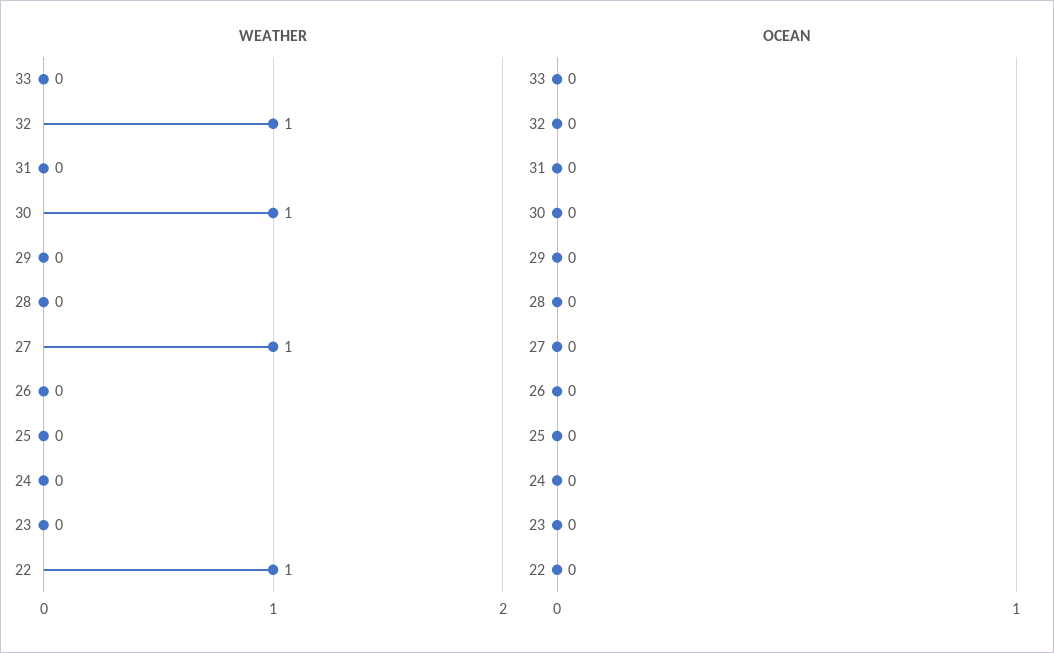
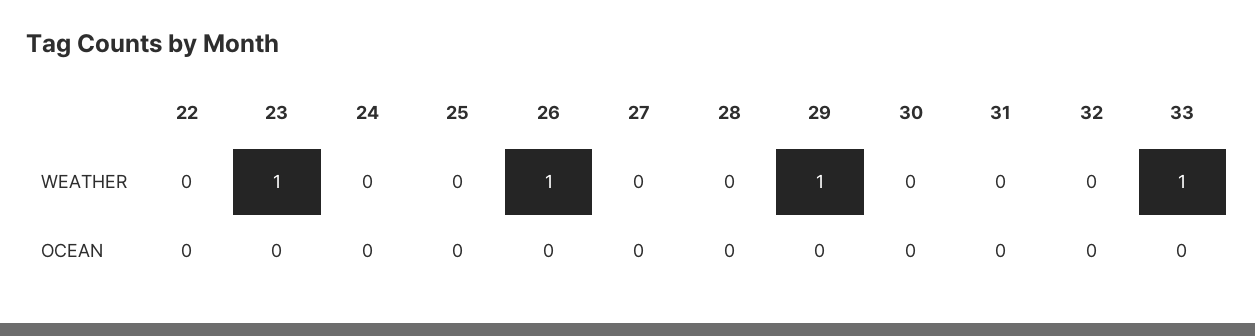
WEATHER, 33: 0 -> 1
WEATHER, 32: 1 -> 0
WEATHER, 30: 1 -> 0
WEATHER, 29: 0 -> 1
WEATHER, 27: 1 -> 0
WEATHER, 26: 0 -> 1
WEATHER, 23: 0 -> 1
WEATHER, 22: 1 -> 0

